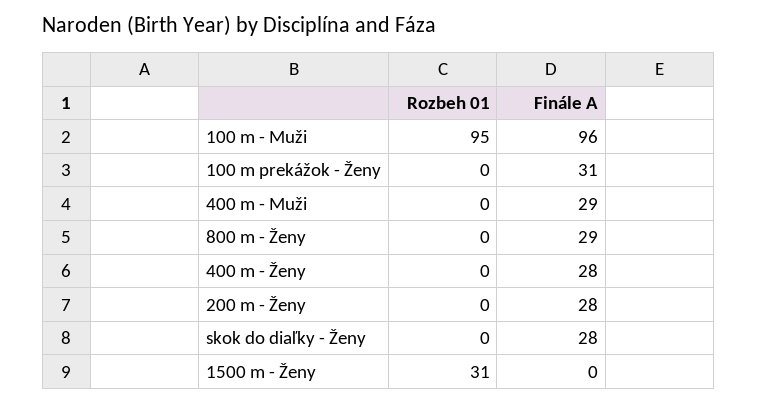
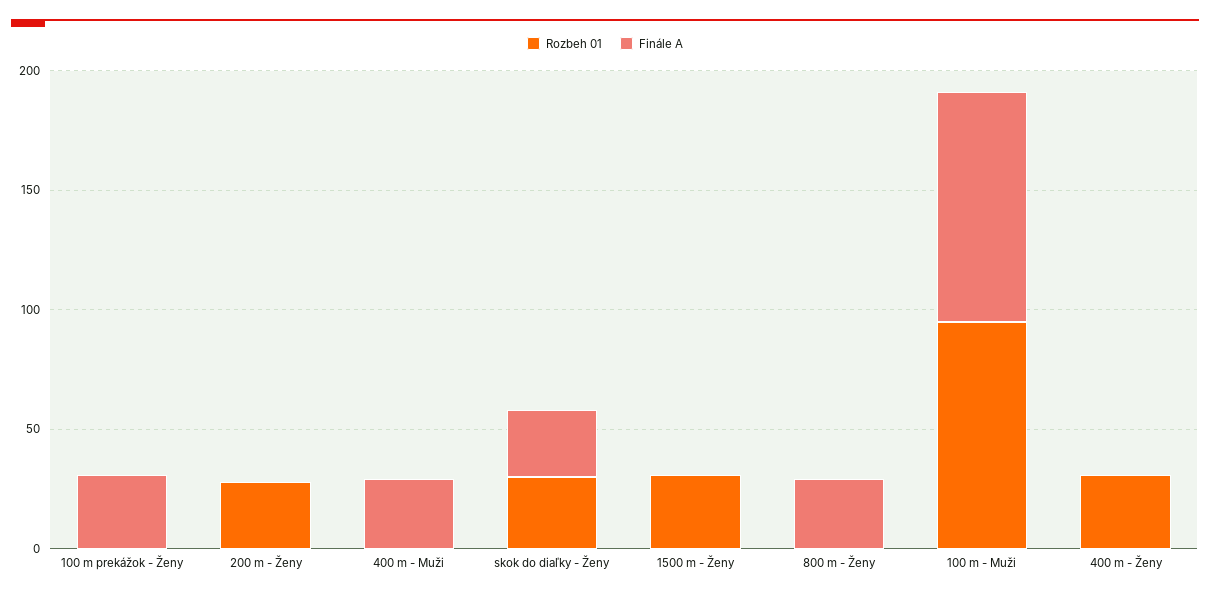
Rozbeh 01, 400 m - Ženy: 0 -> 30
Finále A, 400 m - Ženy: 28 -> 0
Rozbeh 01, 200 m - Ženy: 0 -> 30
Finále A, 200 m - Ženy: 28 -> 0
Rozbeh 01, skok do diaľky - Ženy: 0 -> 30

